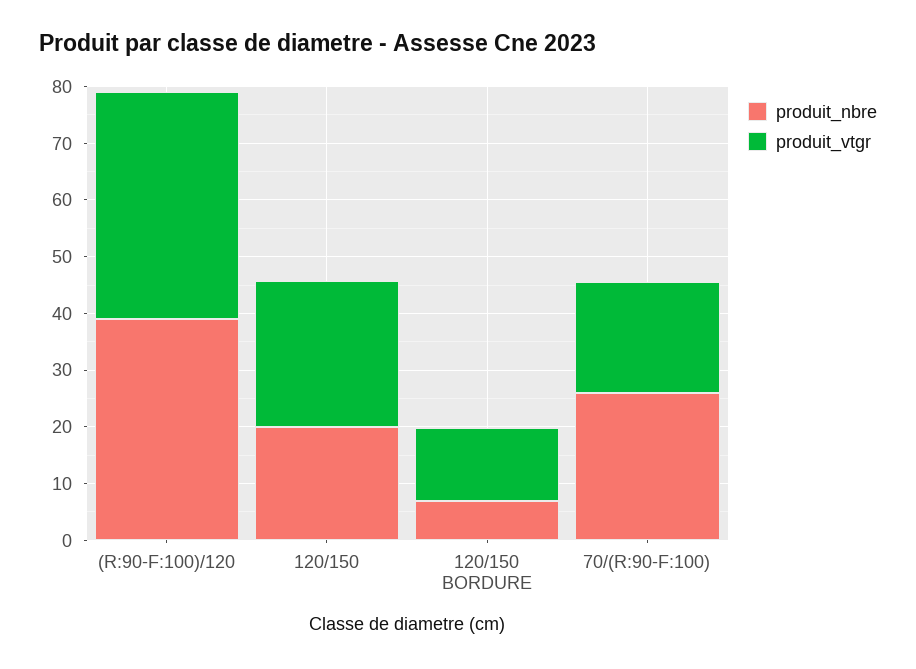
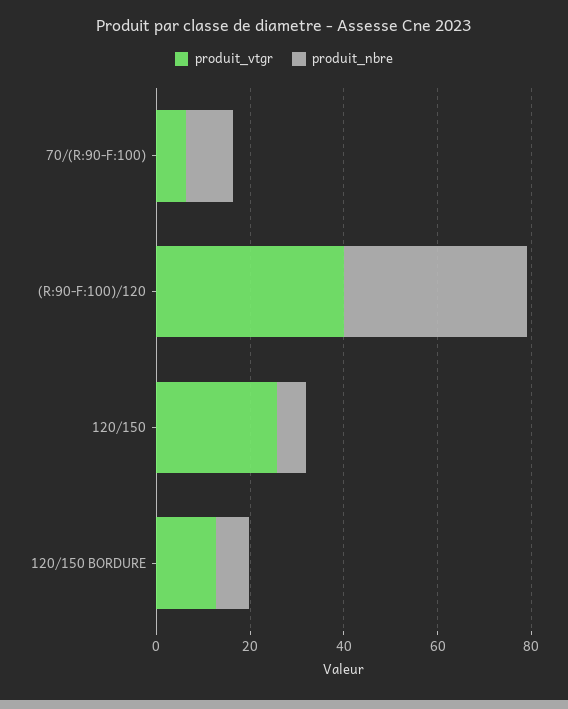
produit_nbre, 120/150: 20 -> 5
produit_nbre, 70/(R:90-F:100): 26 -> 10
produit_vtgr, 70/(R:90-F:100): 20 -> 5

